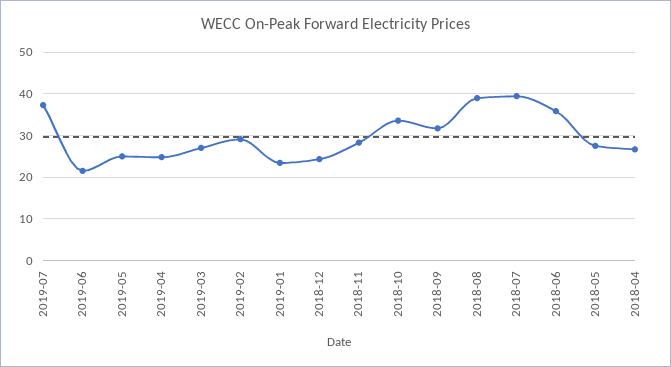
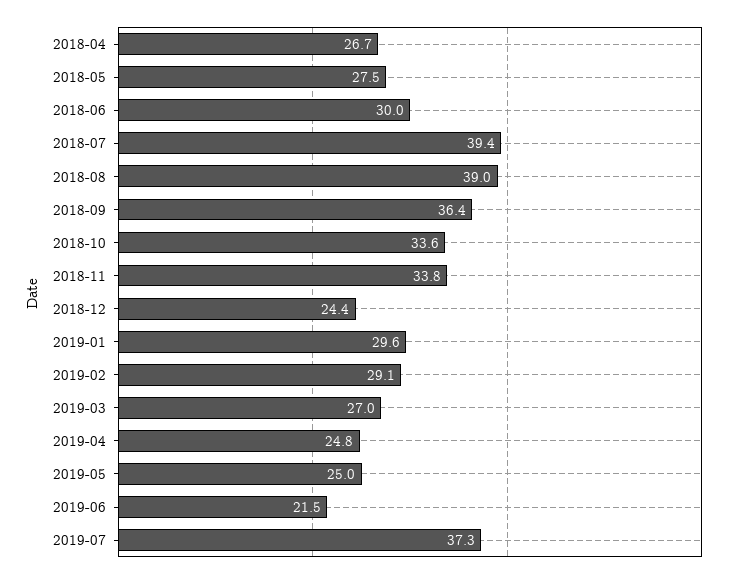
2019-01: 24 -> 29.6
2018-11: 28 -> 33.8
2018-09: 32 -> 36.4
2018-06: 36 -> 30

